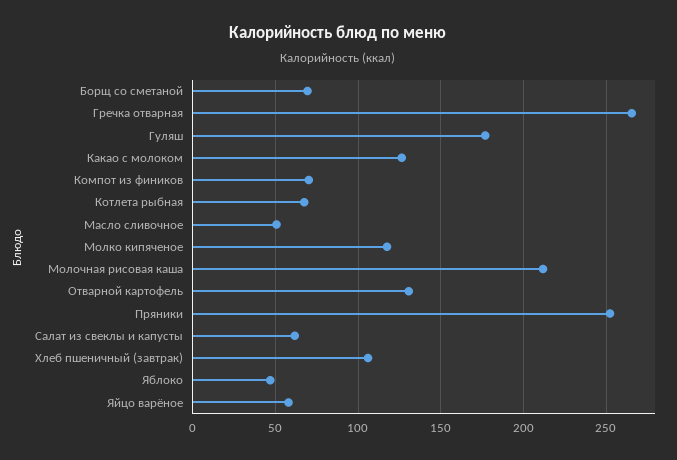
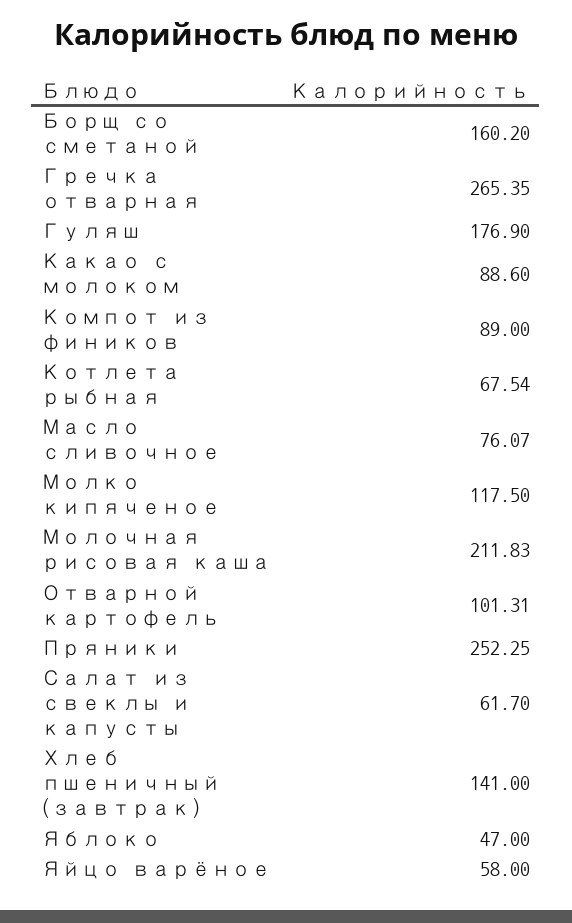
Борщ со сметаной: 70 -> 160.2
Какао с молоком: 125 -> 88.6
Компот из фиников: 70 -> 89
Масло сливочное: 50 -> 76.07
Отварной картофель: 130 -> 101.31
Хлеб пшеничный (завтрак): 105 -> 141

